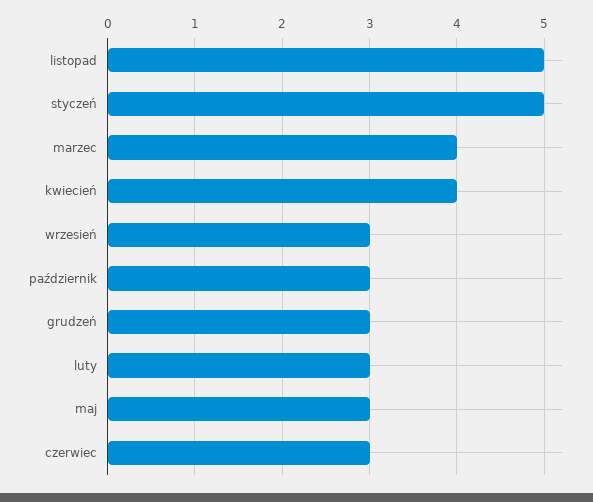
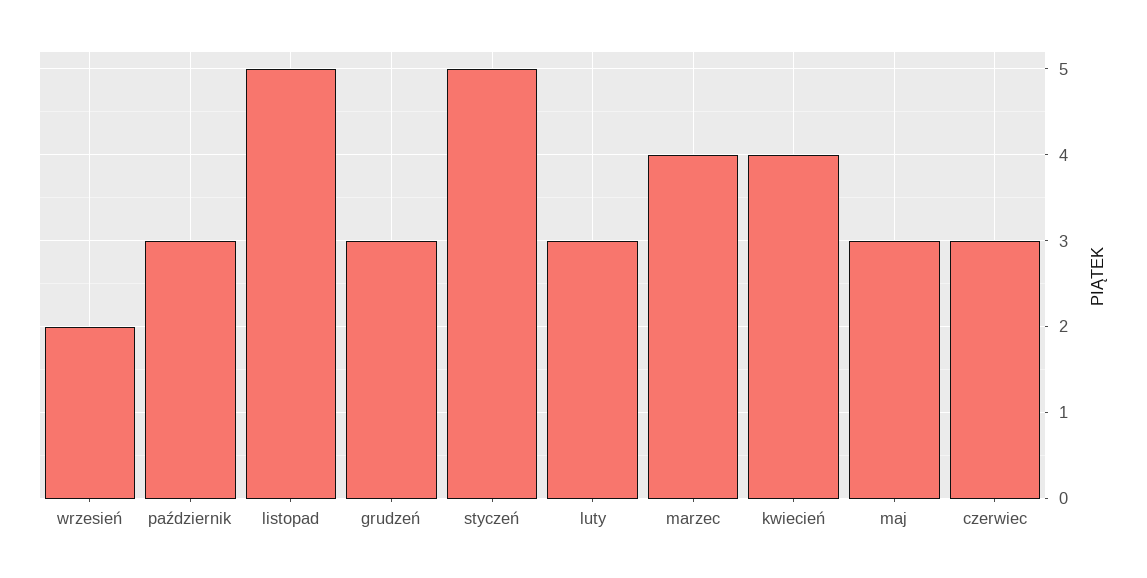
wrzesień: 3 -> 2

